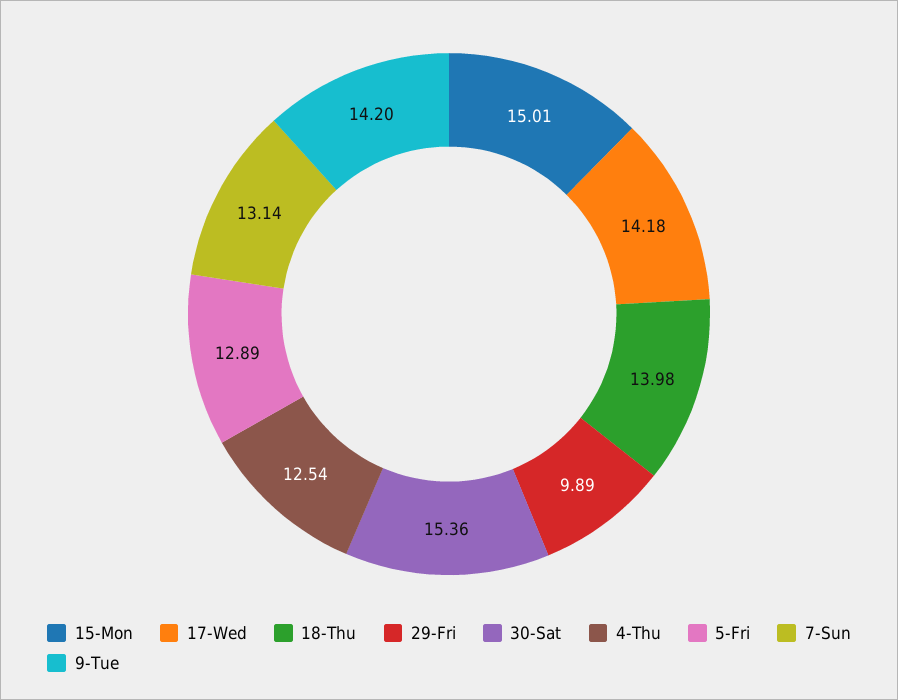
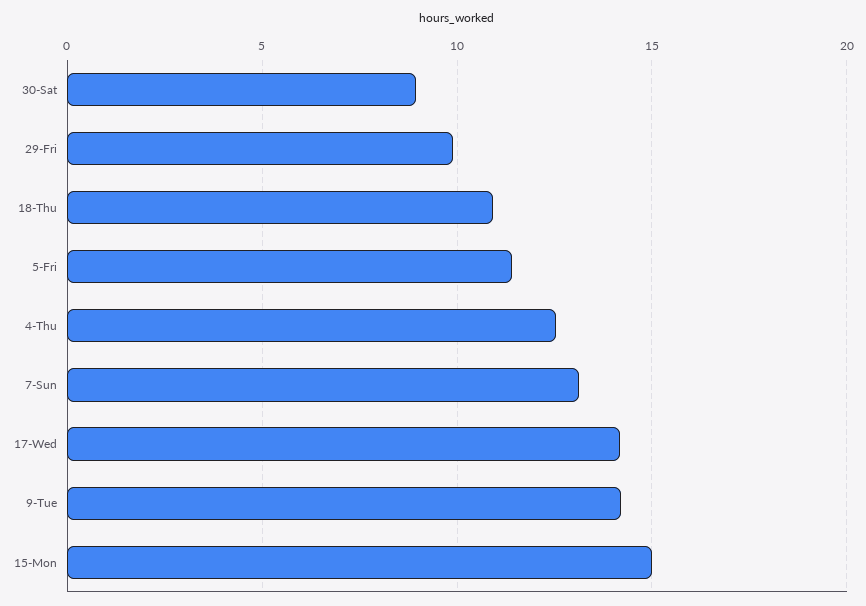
18-Thu: 13.98 -> 11
30-Sat: 15.36 -> 9
5-Fri: 12.89 -> 11.5

